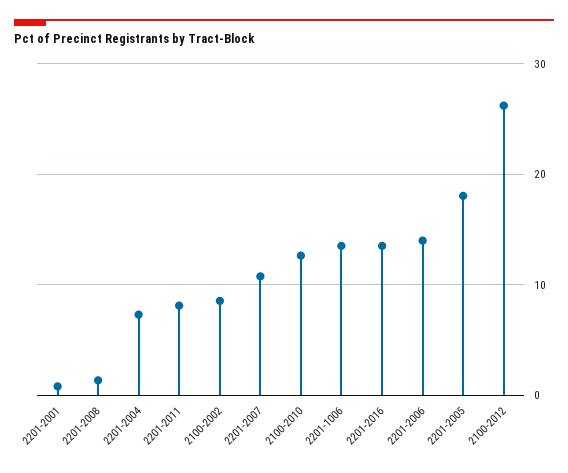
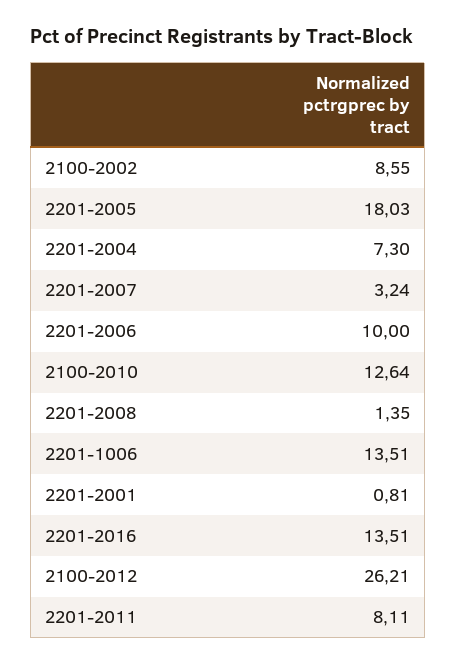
2201-2007: 11 -> 3.24
2201-2006: 14 -> 10

